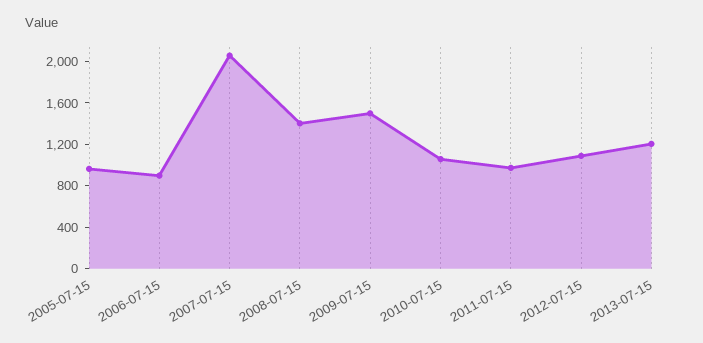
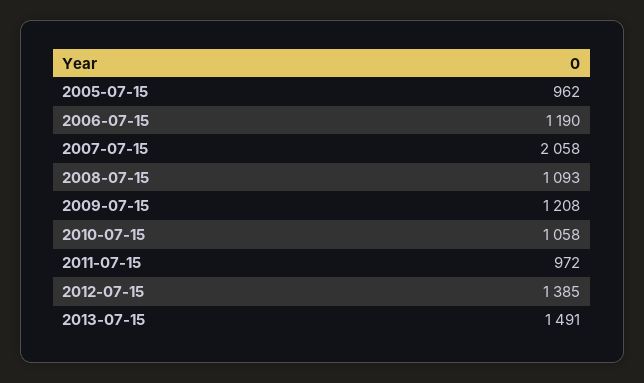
2006-07-15: 900 -> 1190
2008-07-15: 1400 -> 1093
2009-07-15: 1500 -> 1208
2012-07-15: 1100 -> 1385
2013-07-15: 1200 -> 1491

